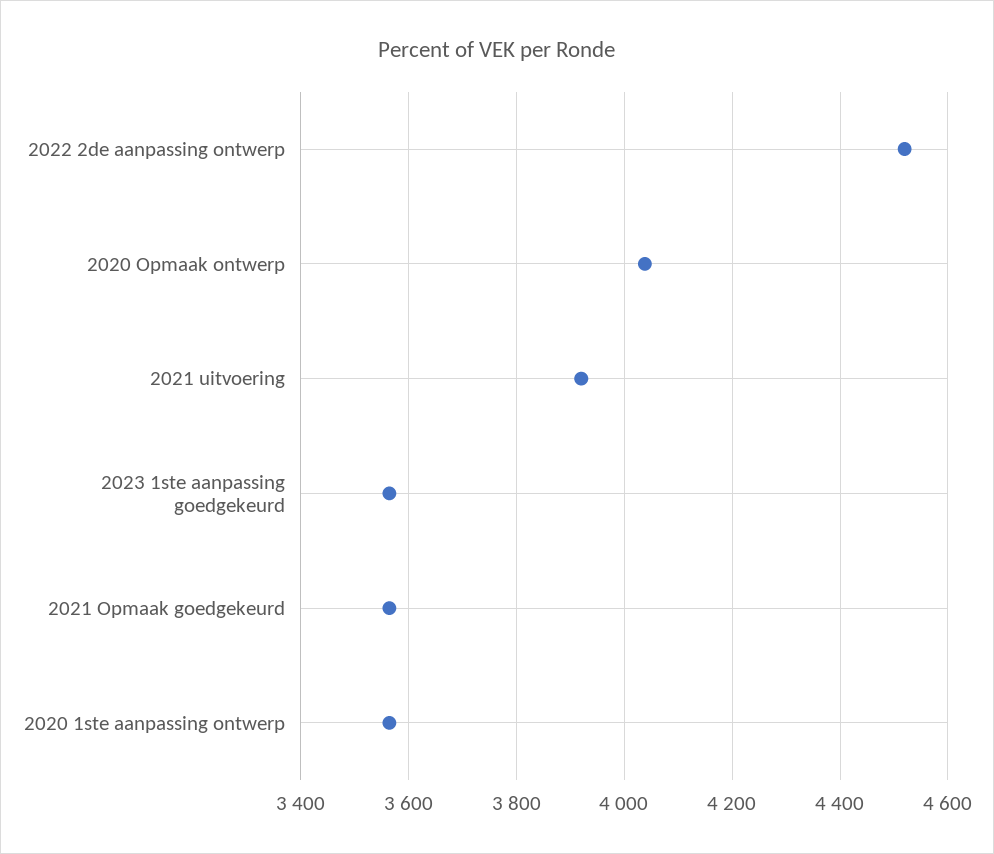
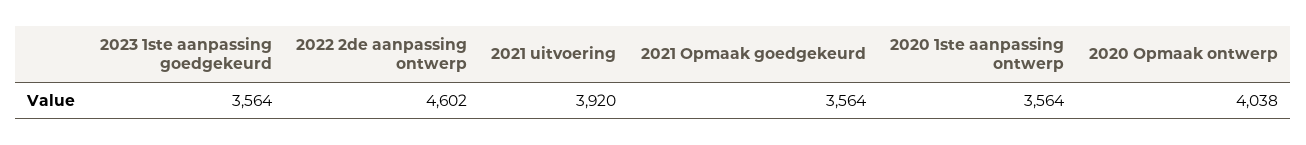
2022 2de aanpassing ontwerp: 4520 -> 4602

